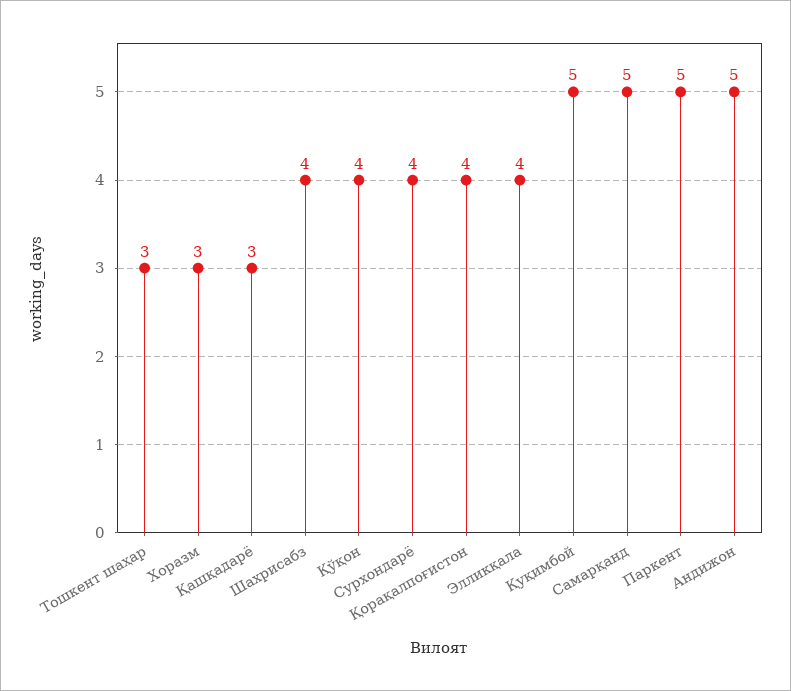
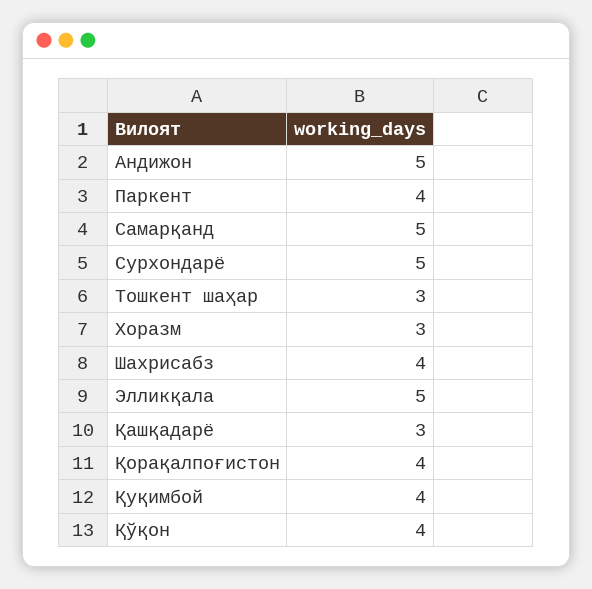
Сурхондарё: 4 -> 5
Элликқала: 4 -> 5
Қуқимбой: 5 -> 4
Паркент: 5 -> 4

